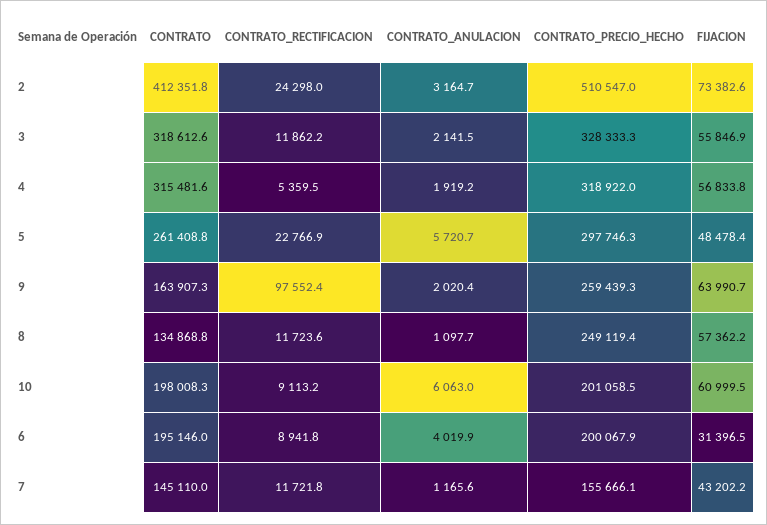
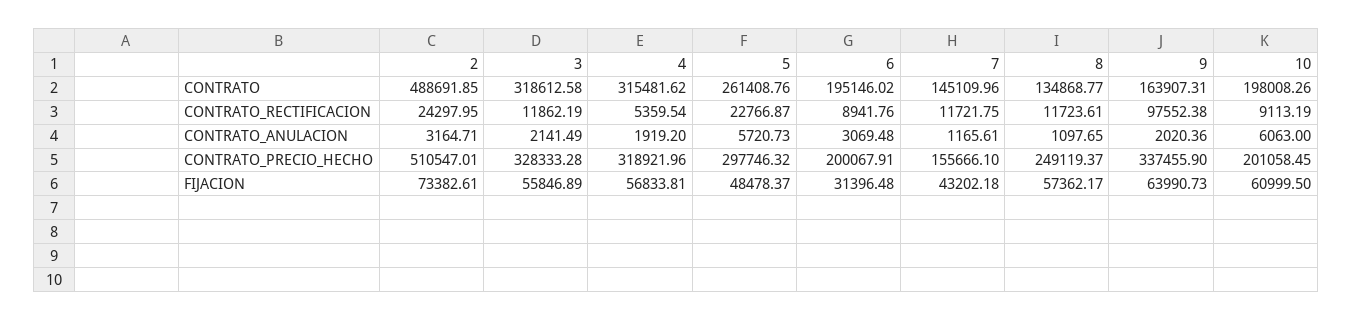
CONTRATO, 2: 412351.8 -> 488691.85
CONTRATO_PRECIO_HECHO, 9: 259439.3 -> 337455.9
CONTRATO_ANULACION, 6: 4019.9 -> 3069.48

